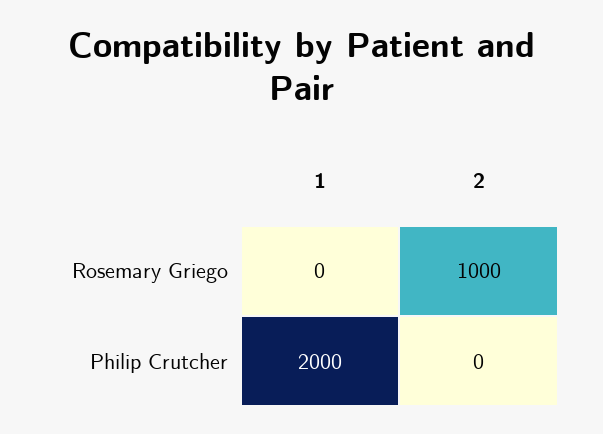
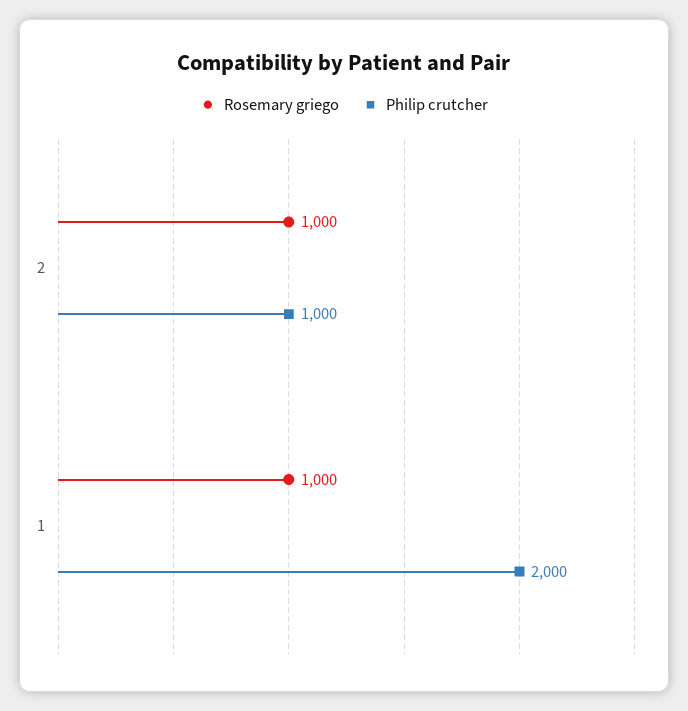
Rosemary Griego, 1: 0 -> 1000
Philip Crutcher, 2: 0 -> 1000

